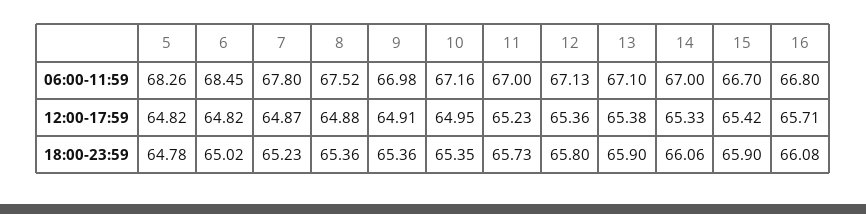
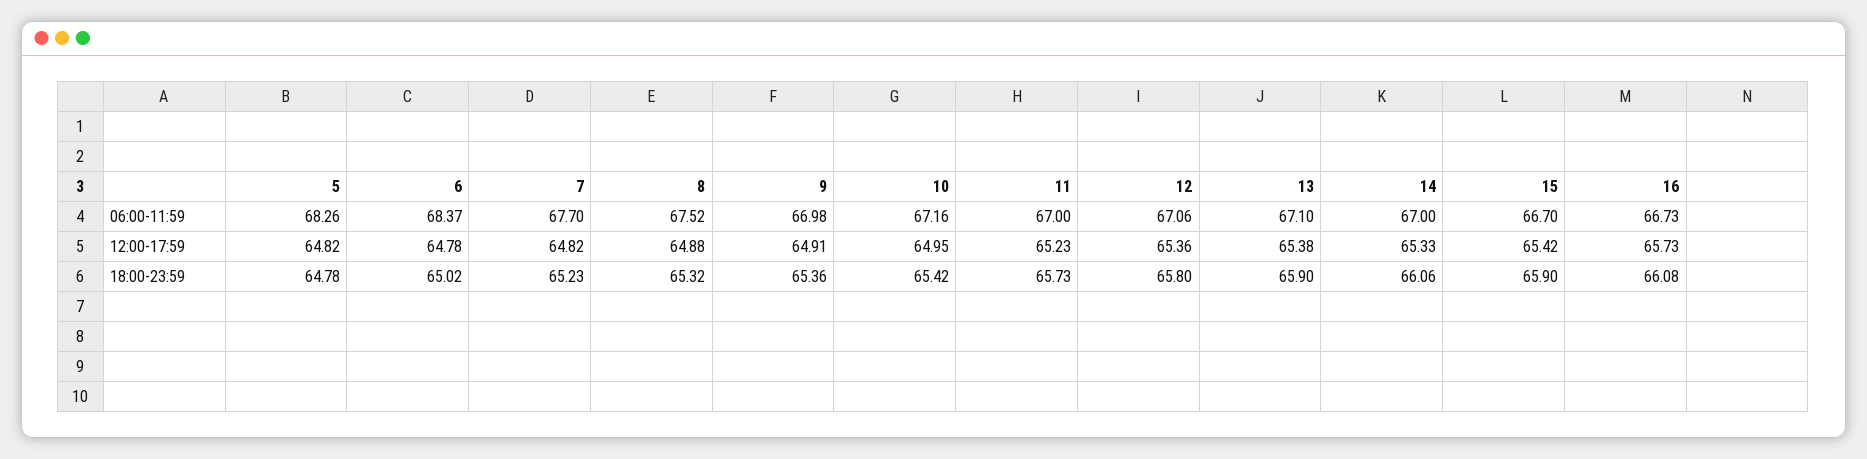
6, 06:00-11:59: 68.45 -> 68.37
7, 06:00-11:59: 67.8 -> 67.7
12, 06:00-11:59: 67.13 -> 67.06
16, 06:00-11:59: 66.8 -> 66.73
6, 12:00-17:59: 64.82 -> 64.78
7, 12:00-17:59: 64.87 -> 64.82
16, 12:00-17:59: 65.71 -> 65.73
8, 18:00-23:59: 65.36 -> 65.32
10, 18:00-23:59: 65.35 -> 65.42

